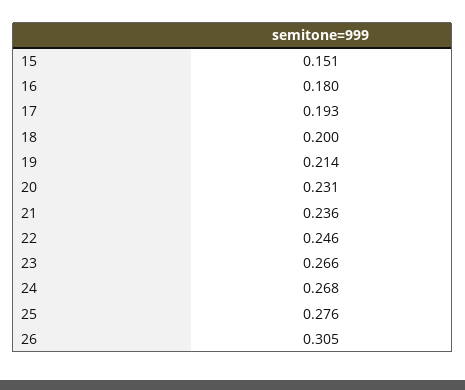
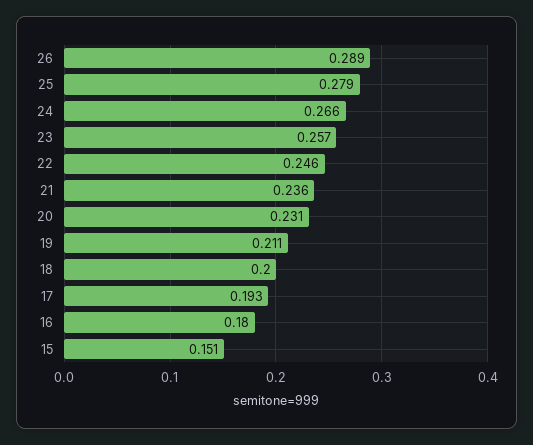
19: 0.214 -> 0.211
23: 0.266 -> 0.257
24: 0.268 -> 0.266
25: 0.276 -> 0.279
26: 0.305 -> 0.289

